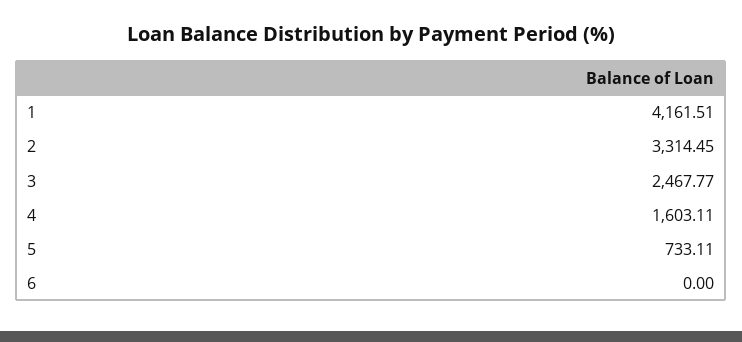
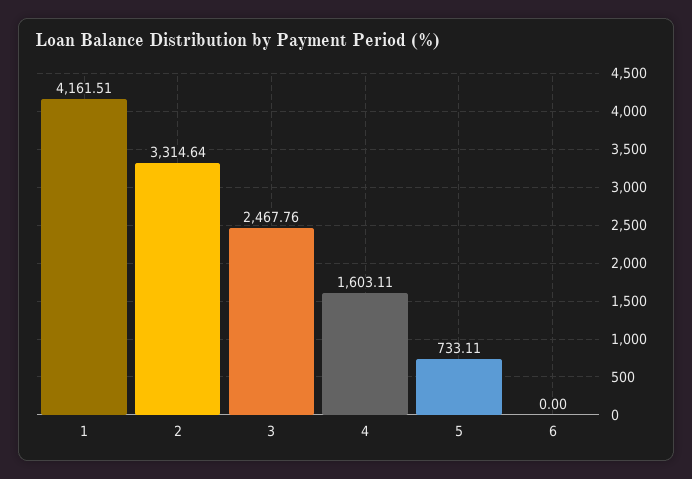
2: 3314.45 -> 3314.64
3: 2467.77 -> 2467.76

